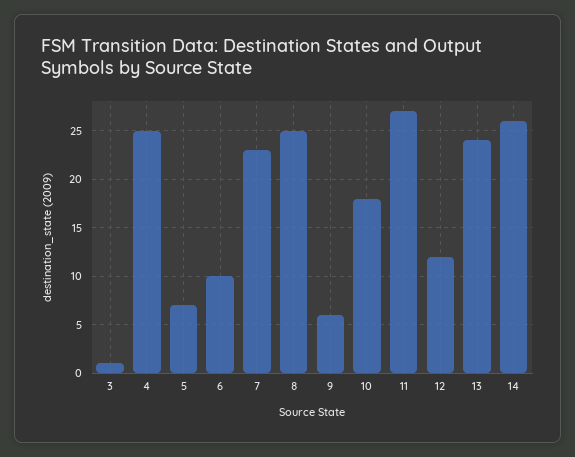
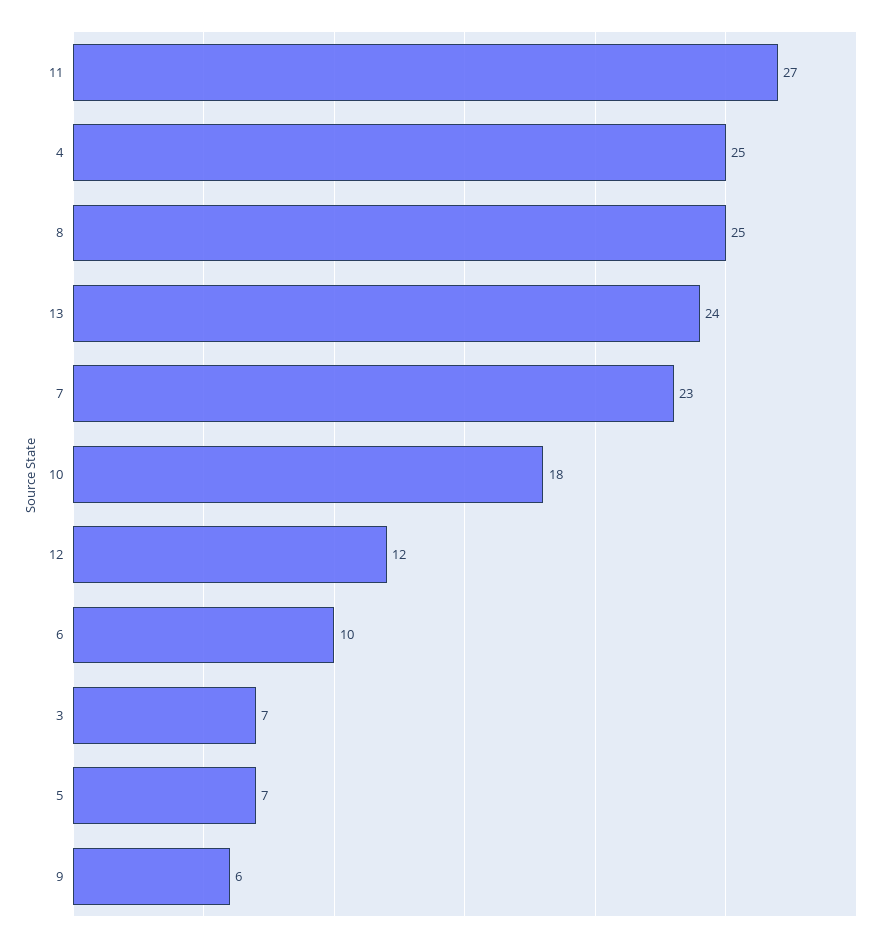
3: 1 -> 7
14: 26 -> none

